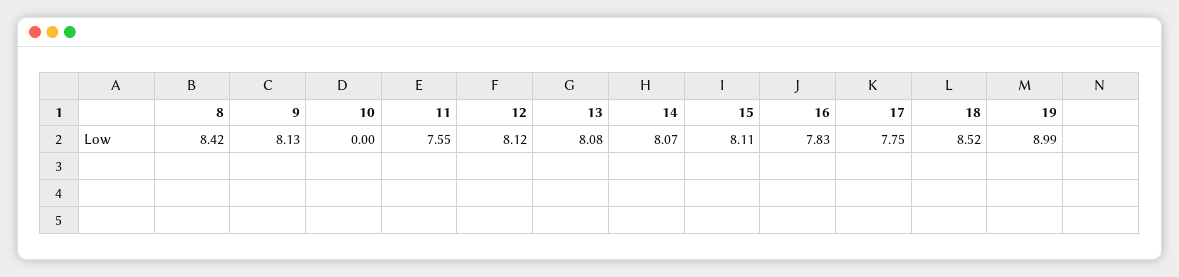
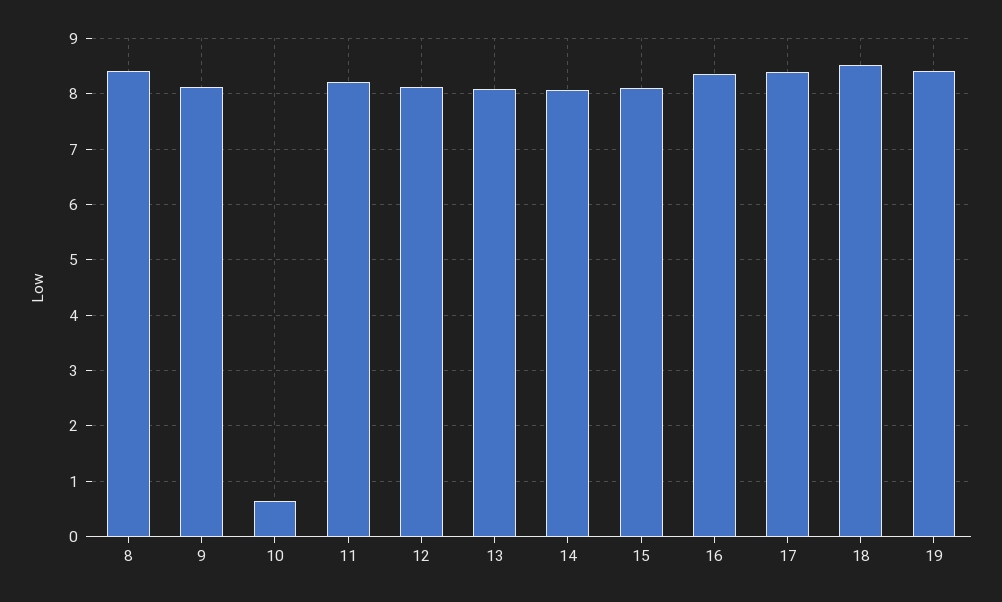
10: 0 -> 0.6
11: 7.55 -> 8.2
16: 7.83 -> 8.4
17: 7.75 -> 8.4
19: 8.99 -> 8.4

